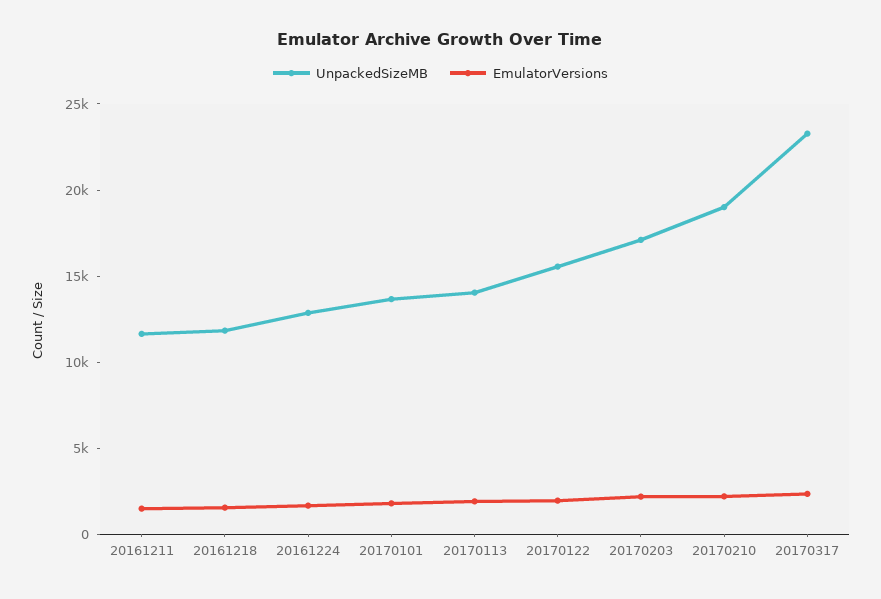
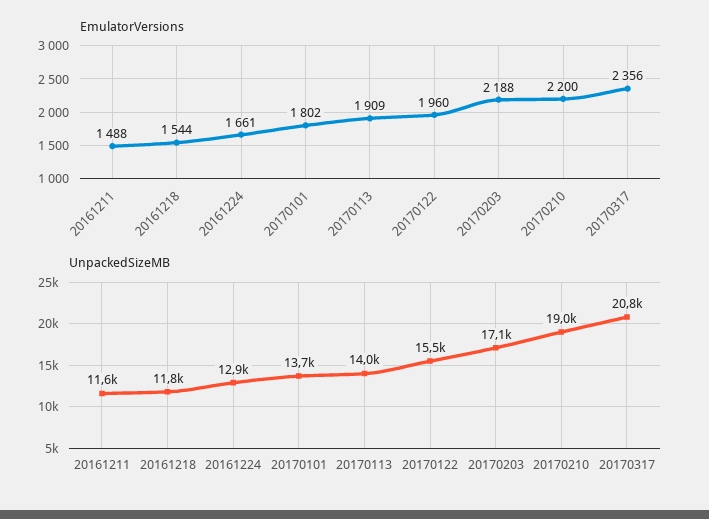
UnpackedSizeMB, 20170317: 23000 -> 20800

